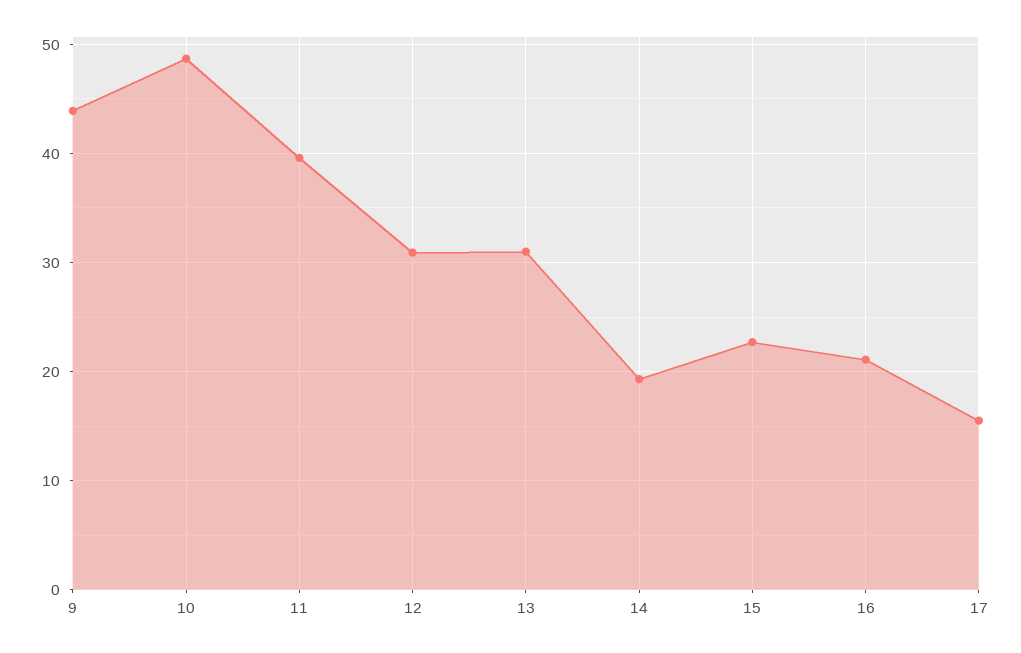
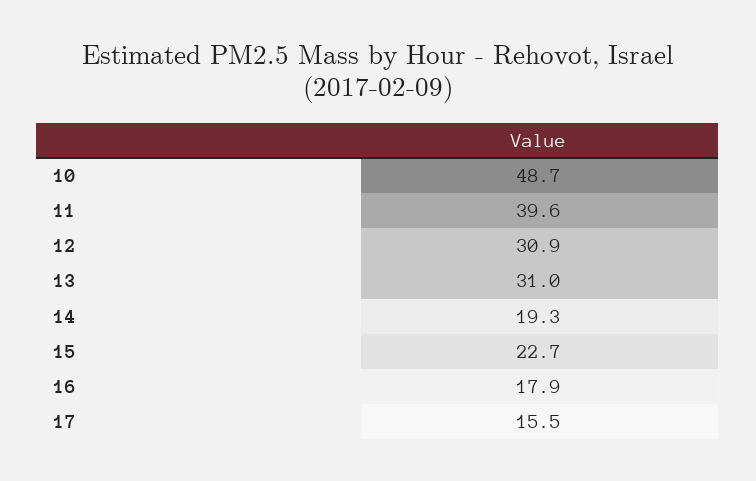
9: 44 -> none
16: 21 -> 17.9

